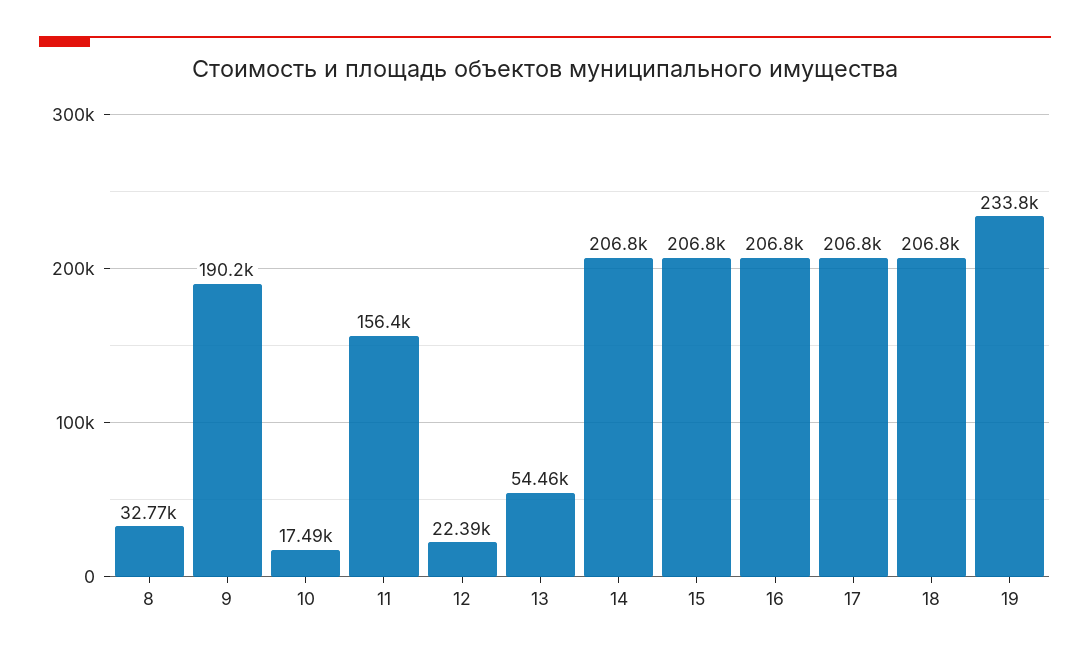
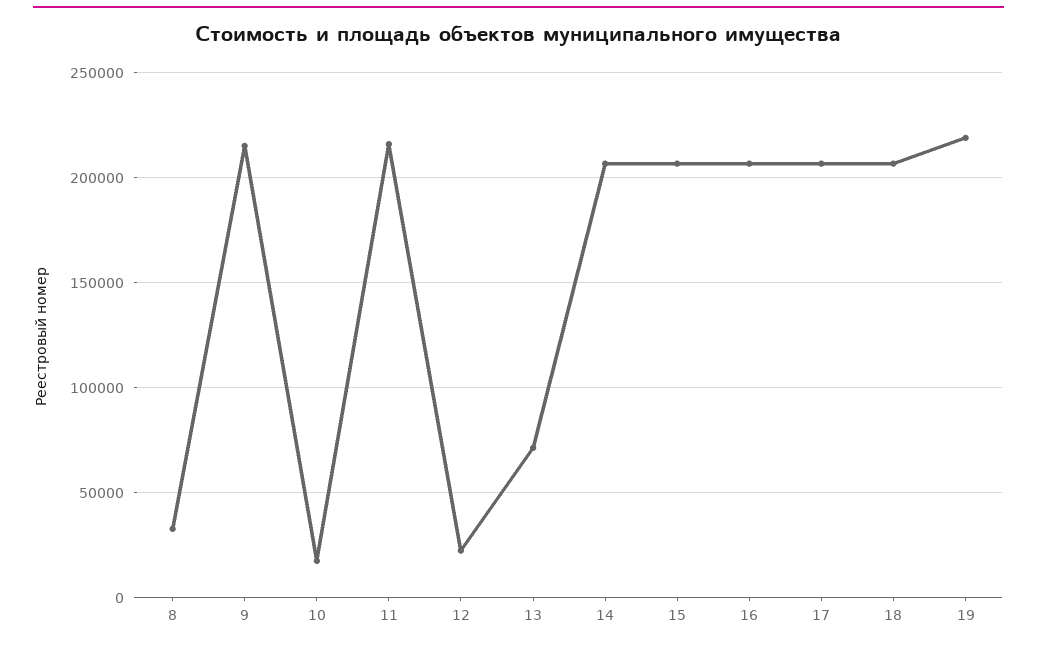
9: 190200 -> 215000
11: 156400 -> 215000
13: 54460 -> 70000
19: 233800 -> 220000

